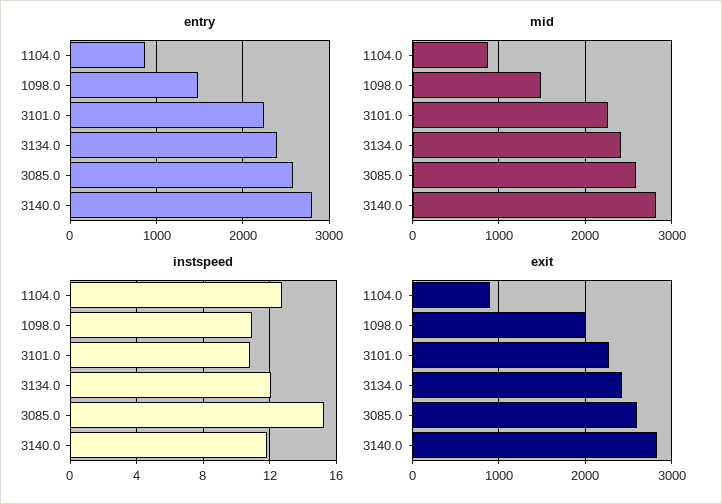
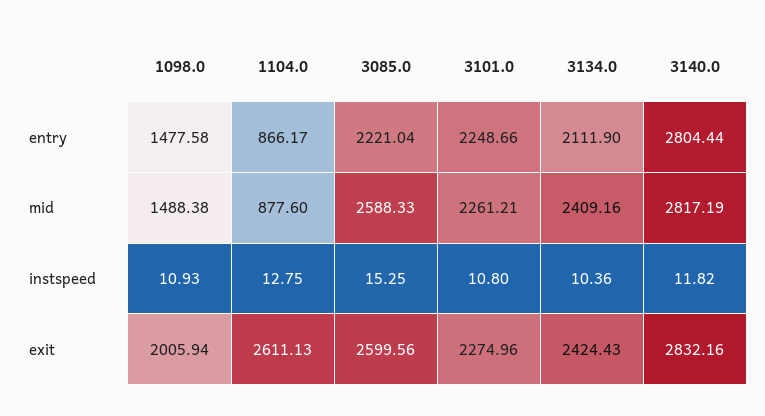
entry, 3134.0: 2400 -> 2111.9
entry, 3085.0: 2600 -> 2221.04
instspeed, 3134.0: 12 -> 10.36
exit, 1104.0: 900 -> 2611.13

